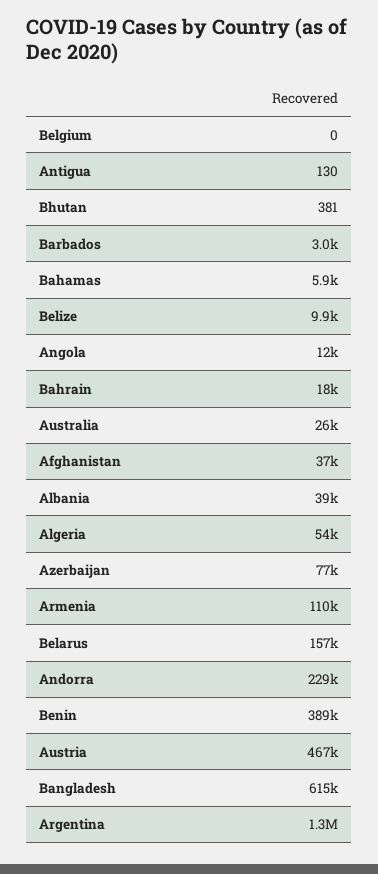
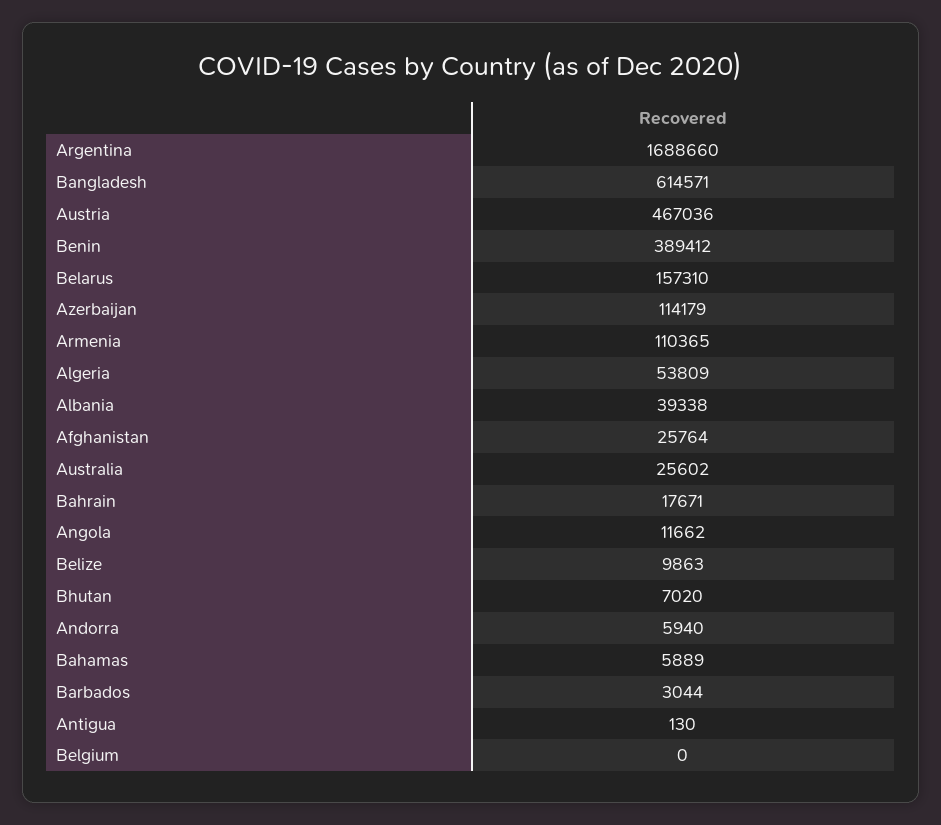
Bhutan: 381 -> 7020
Afghanistan: 37000 -> 25764
Azerbaijan: 77000 -> 114179
Andorra: 229000 -> 5940
Argentina: 1300000 -> 1688660

